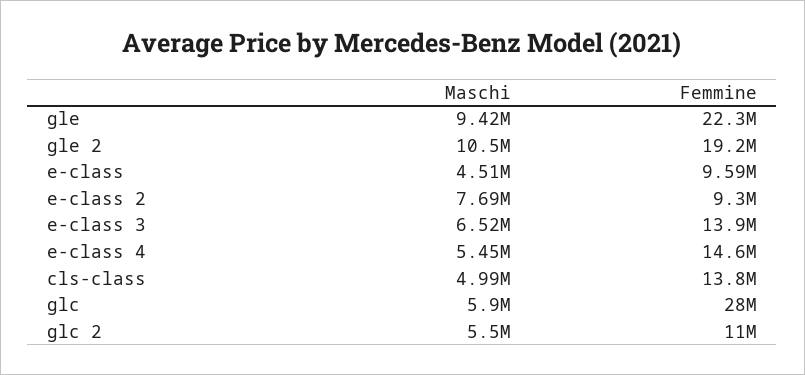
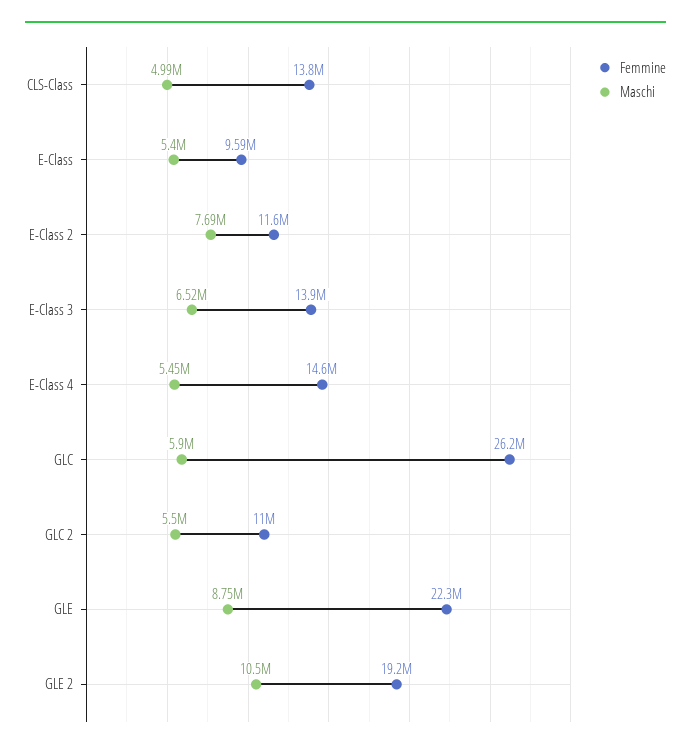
Maschi, gle: 9420000 -> 8750000
Maschi, e-class: 4510000 -> 5400000
Femmine, e-class 2: 9300000 -> 11600000
Femmine, glc: 28000000 -> 26200000

